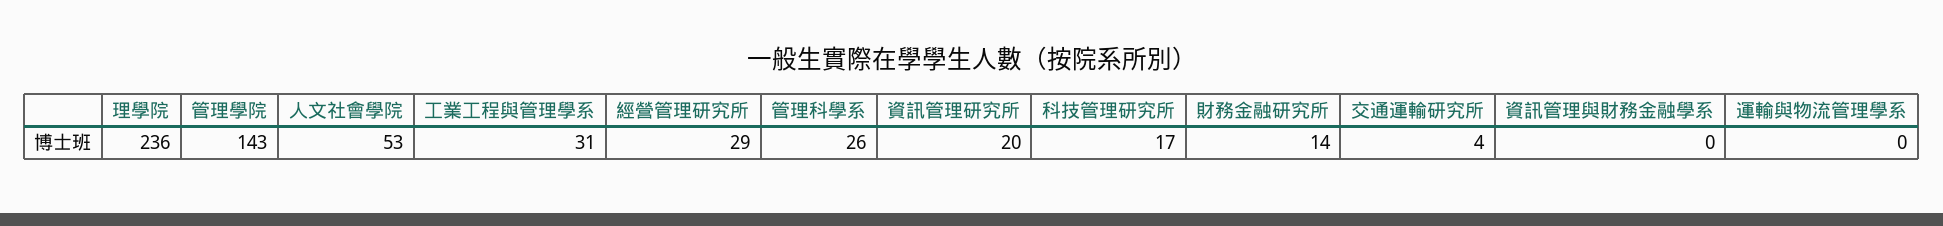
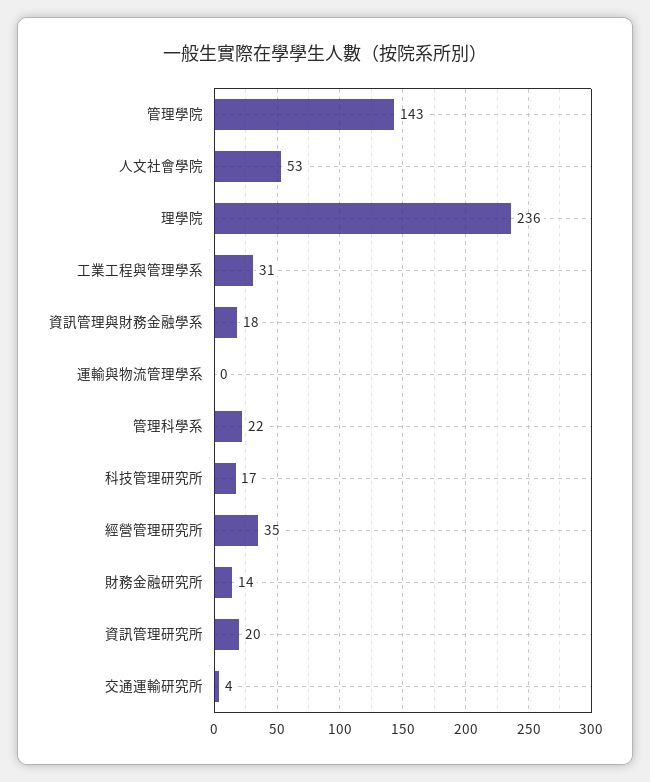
經營管理研究所: 29 -> 35
管理科學系: 26 -> 22
資訊管理與財務金融學系: 0 -> 18

